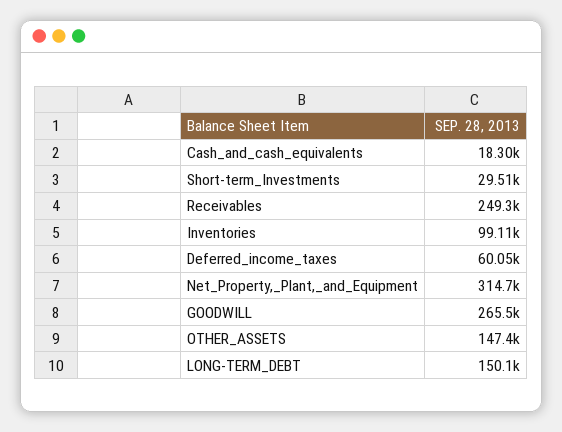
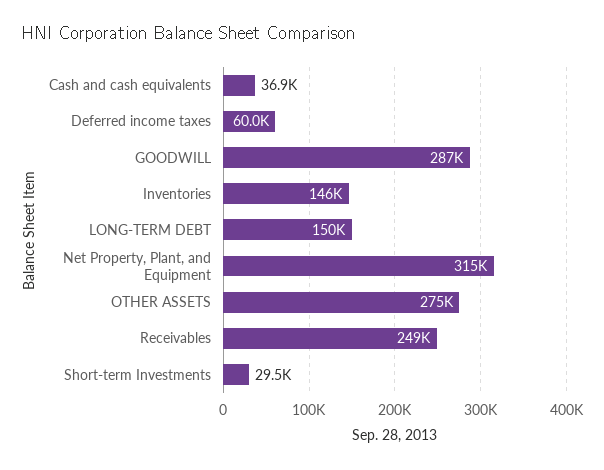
Cash_and_cash_equivalents: 18300 -> 36900
Inventories: 99110 -> 146000
GOODWILL: 265500 -> 287000
OTHER_ASSETS: 147400 -> 275000

